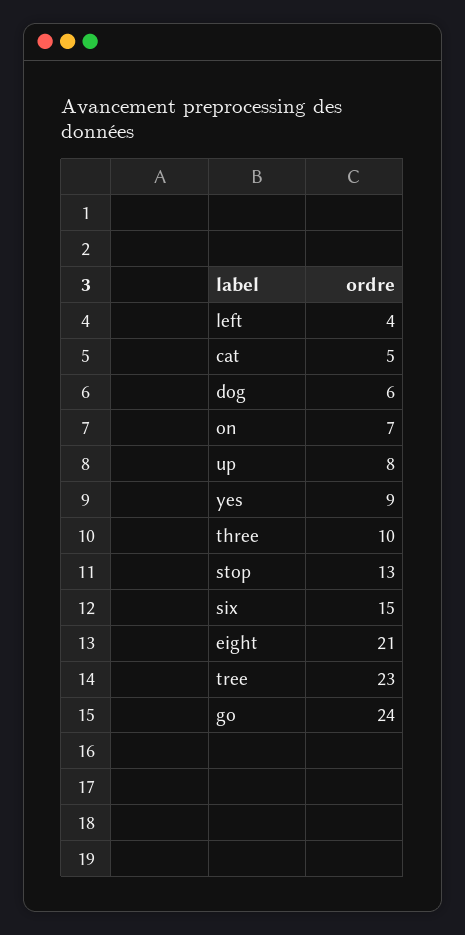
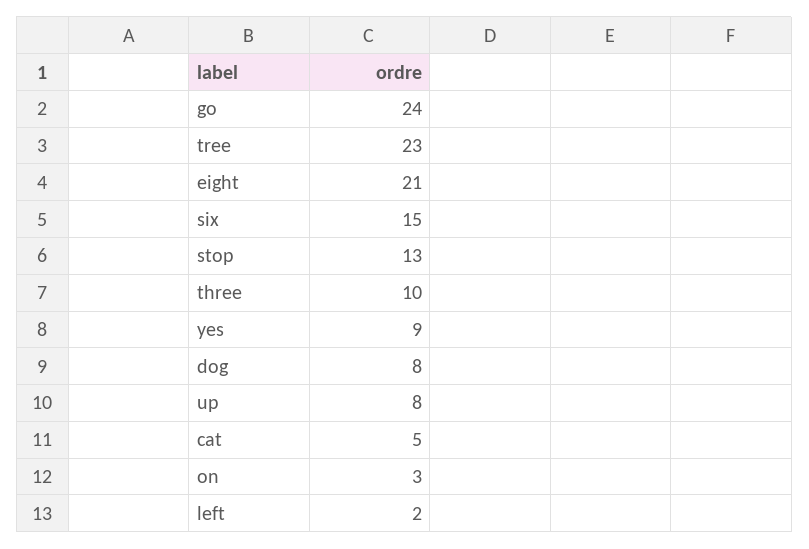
left: 4 -> 2
dog: 6 -> 8
on: 7 -> 3

